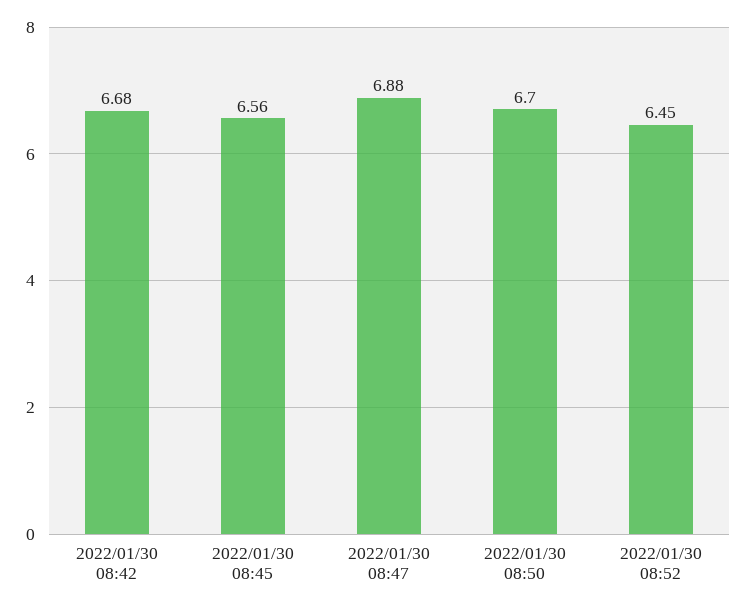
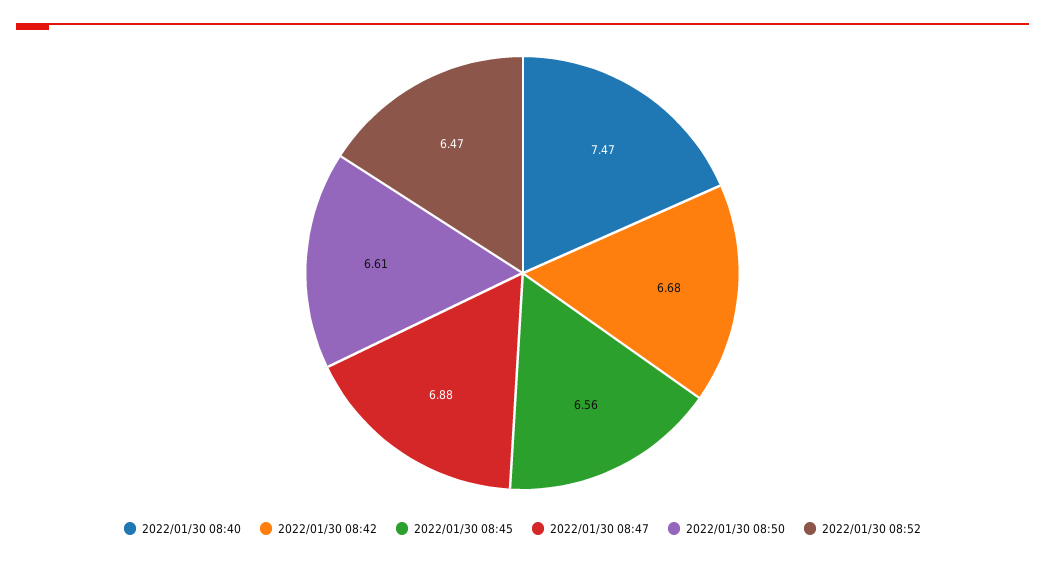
2022/01/30 08:50: 6.7 -> 6.61
2022/01/30 08:52: 6.45 -> 6.47
2022/01/30 08:40: none -> 7.47

